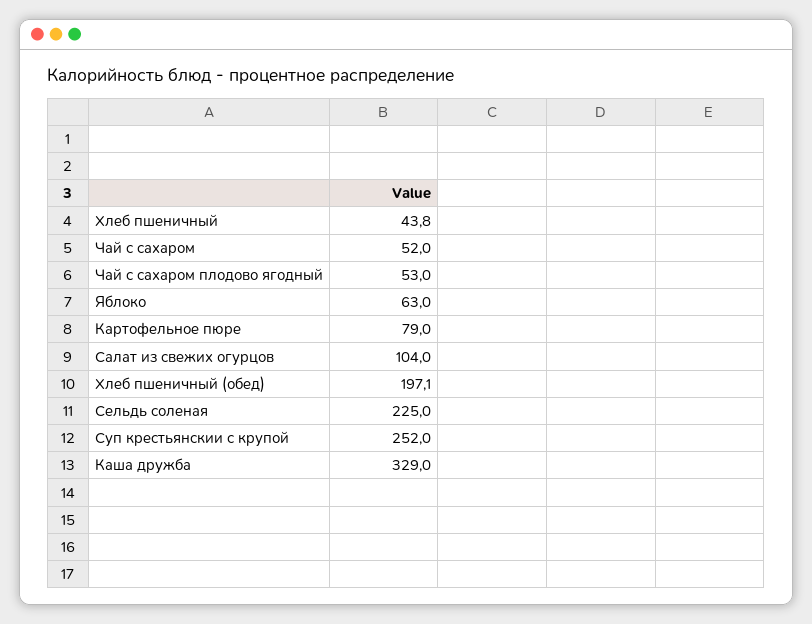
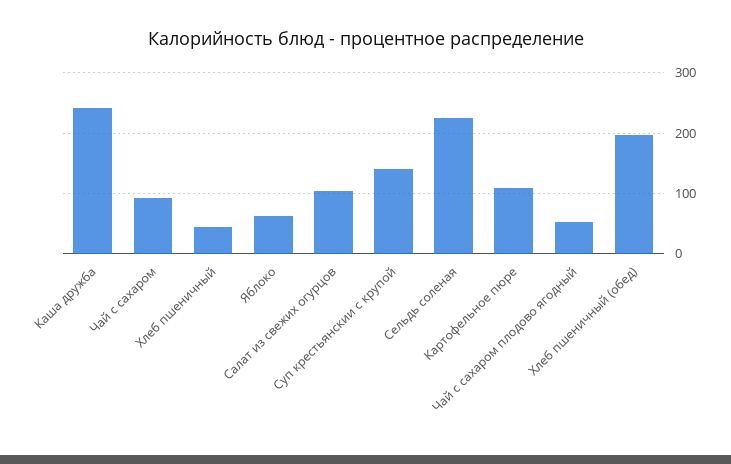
Чай с сахаром: 52 -> 90
Картофельное пюре: 79 -> 110
Суп крестьянскии с крупой: 252 -> 140
Каша дружба: 329 -> 240

